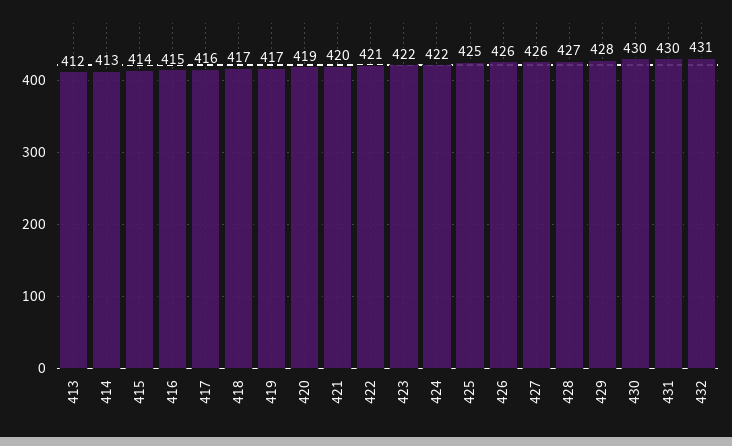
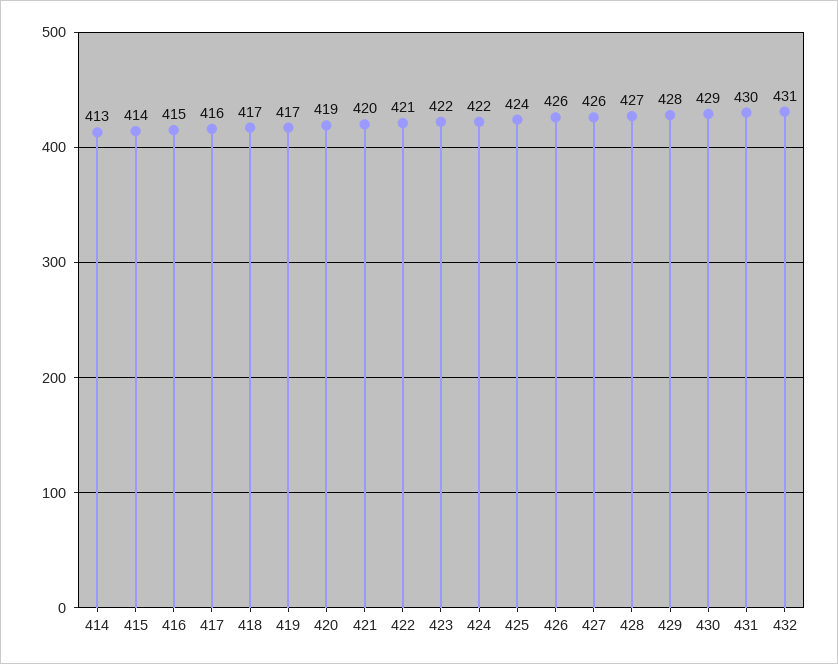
413: 412 -> none
425: 425 -> 424
430: 430 -> 429

